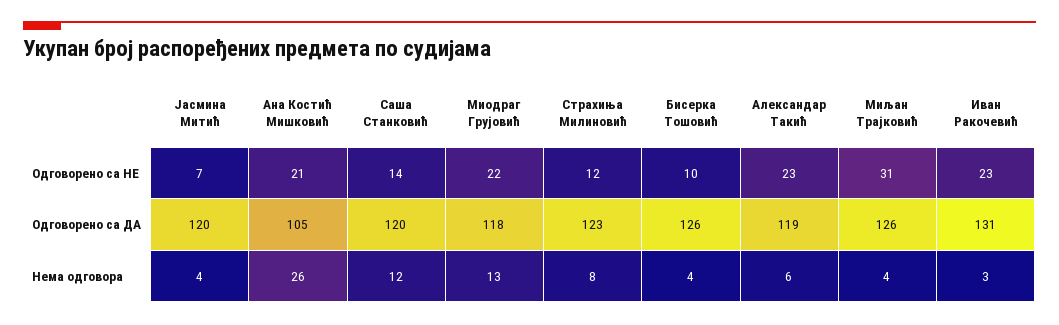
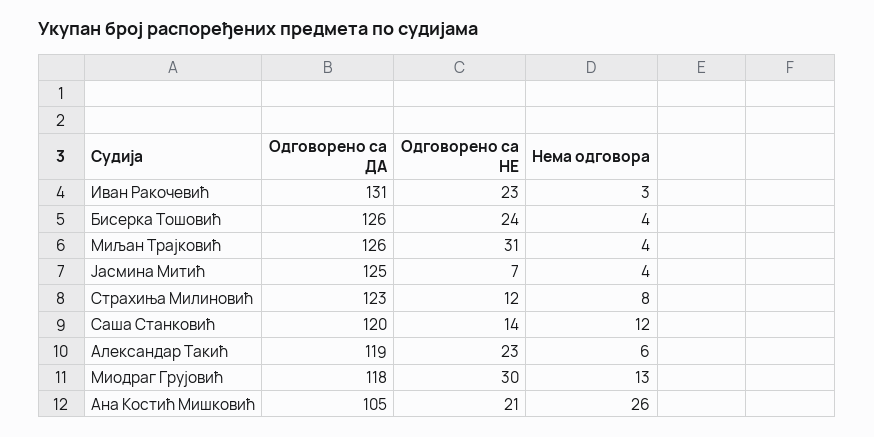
Миодраг Грујовић, Одговорено са НЕ: 22 -> 30
Бисерка Тошовић, Одговорено са НЕ: 10 -> 24
Јасмина Митић, Одговорено са ДА: 120 -> 125

